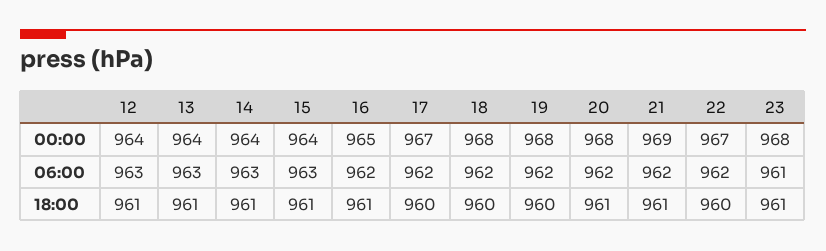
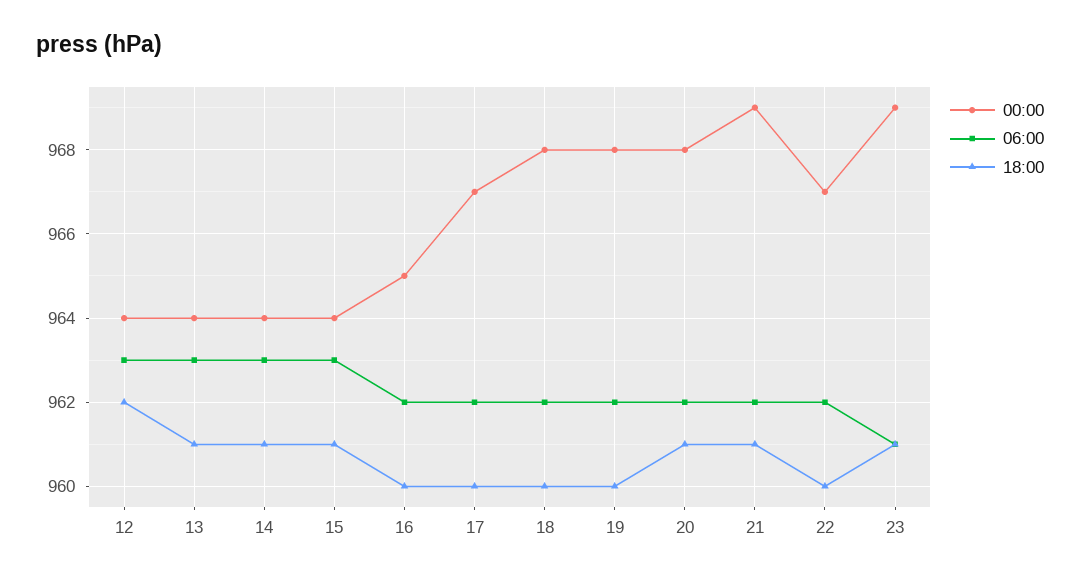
00:00, 23: 968 -> 969
18:00, 12: 961 -> 962
18:00, 16: 961 -> 960

